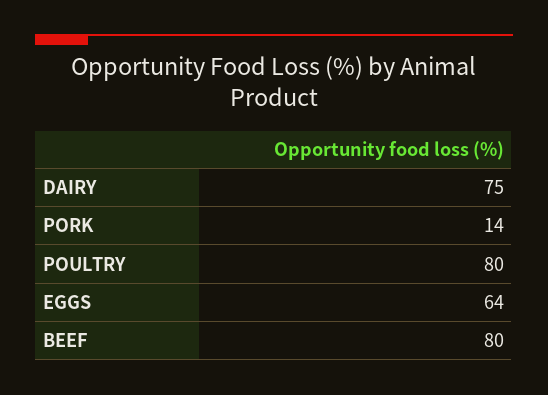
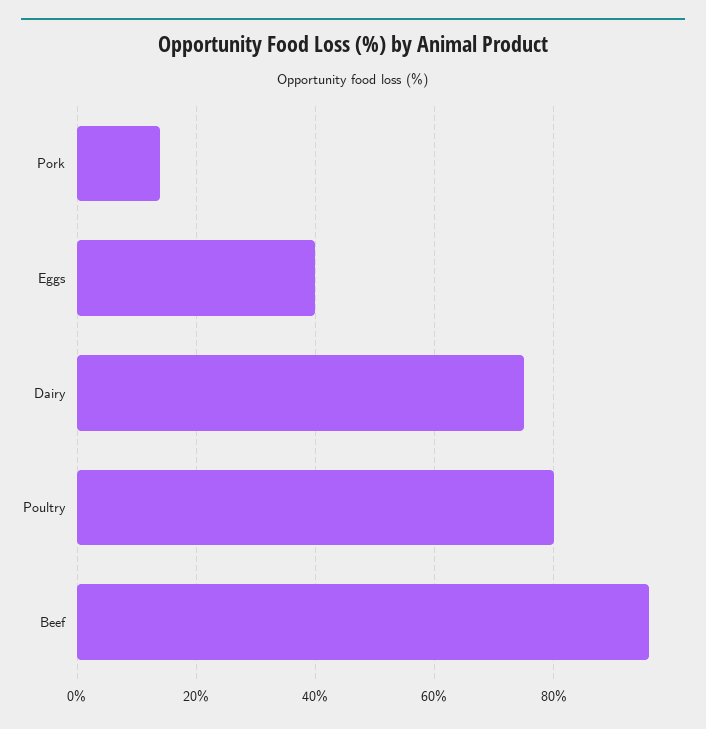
EGGS: 64 -> 40
BEEF: 80 -> 95

